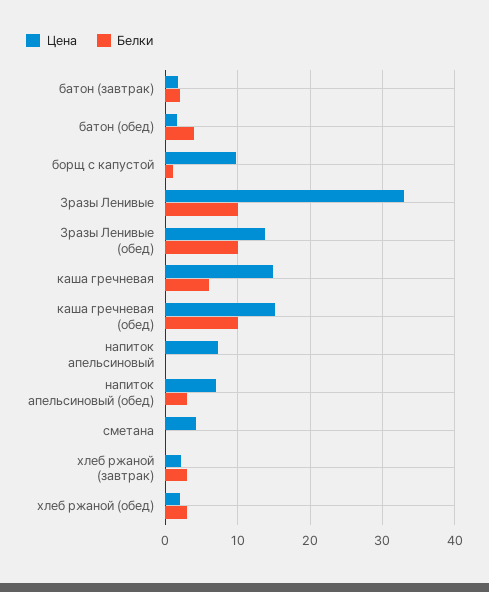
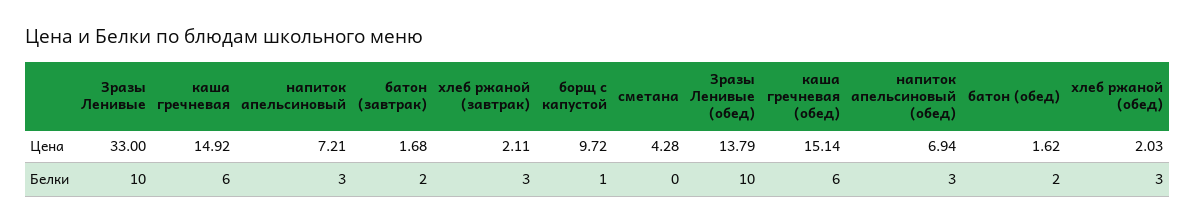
Белки, батон (обед): 4 -> 2
Белки, каша гречневая (обед): 10 -> 6
Белки, напиток апельсиновый: 0 -> 3

